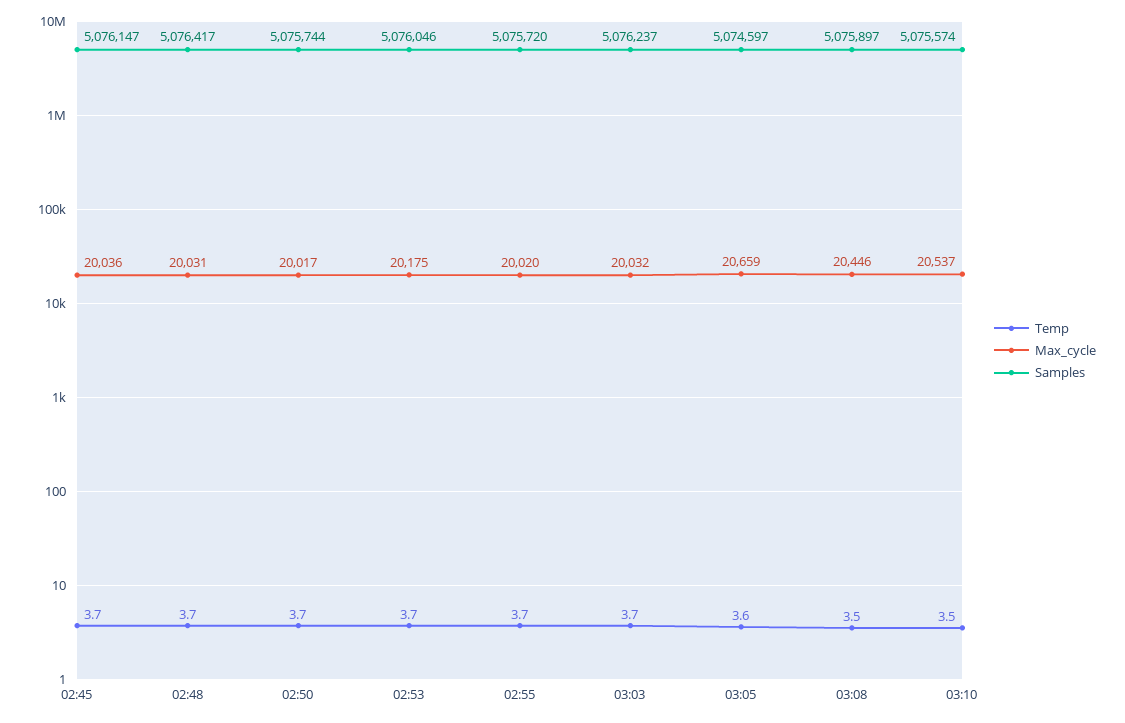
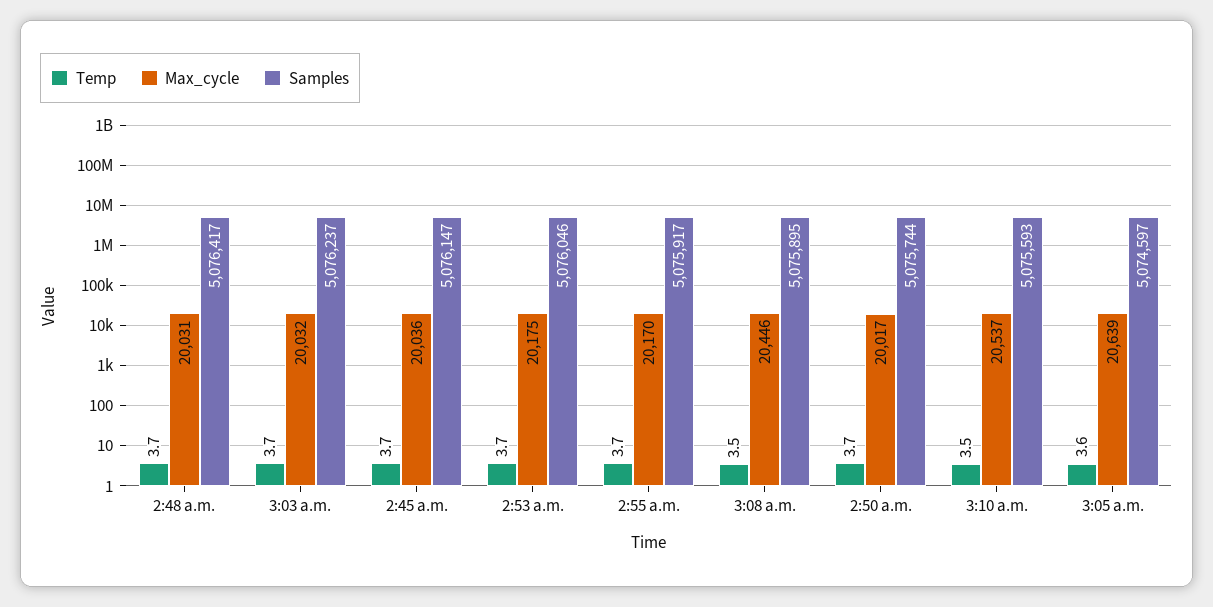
Max_cycle, 02:55: 20020 -> 20170
Samples, 02:55: 5075720 -> 5075917
Max_cycle, 03:05: 20659 -> 20639
Samples, 03:08: 5075897 -> 5075895
Samples, 03:10: 5075574 -> 5075593

